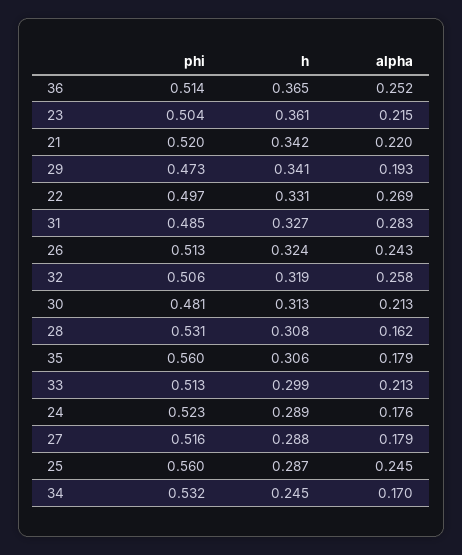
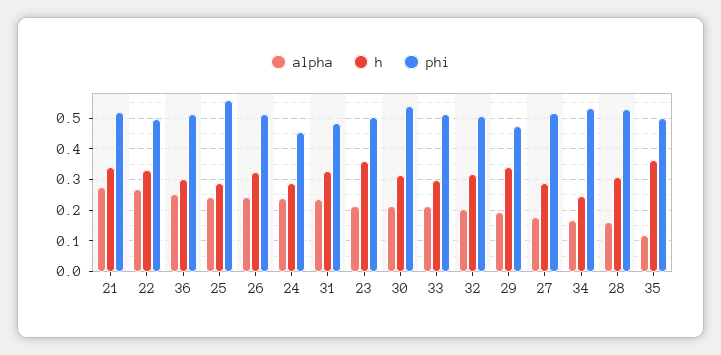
h, 36: 0.365 -> 0.3
alpha, 21: 0.22 -> 0.28
alpha, 31: 0.283 -> 0.24
alpha, 32: 0.258 -> 0.2
phi, 30: 0.481 -> 0.54
phi, 35: 0.56 -> 0.5
h, 35: 0.306 -> 0.36
alpha, 35: 0.179 -> 0.12
phi, 24: 0.523 -> 0.46
alpha, 24: 0.176 -> 0.24

